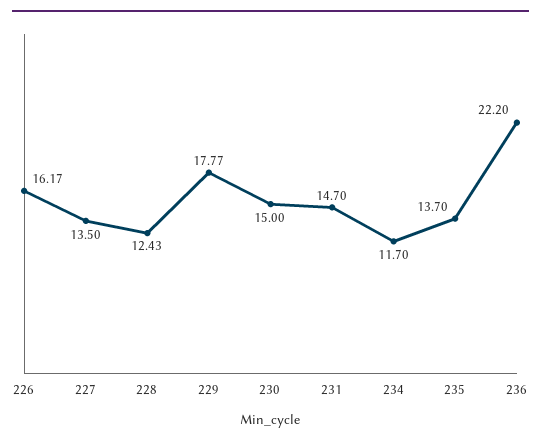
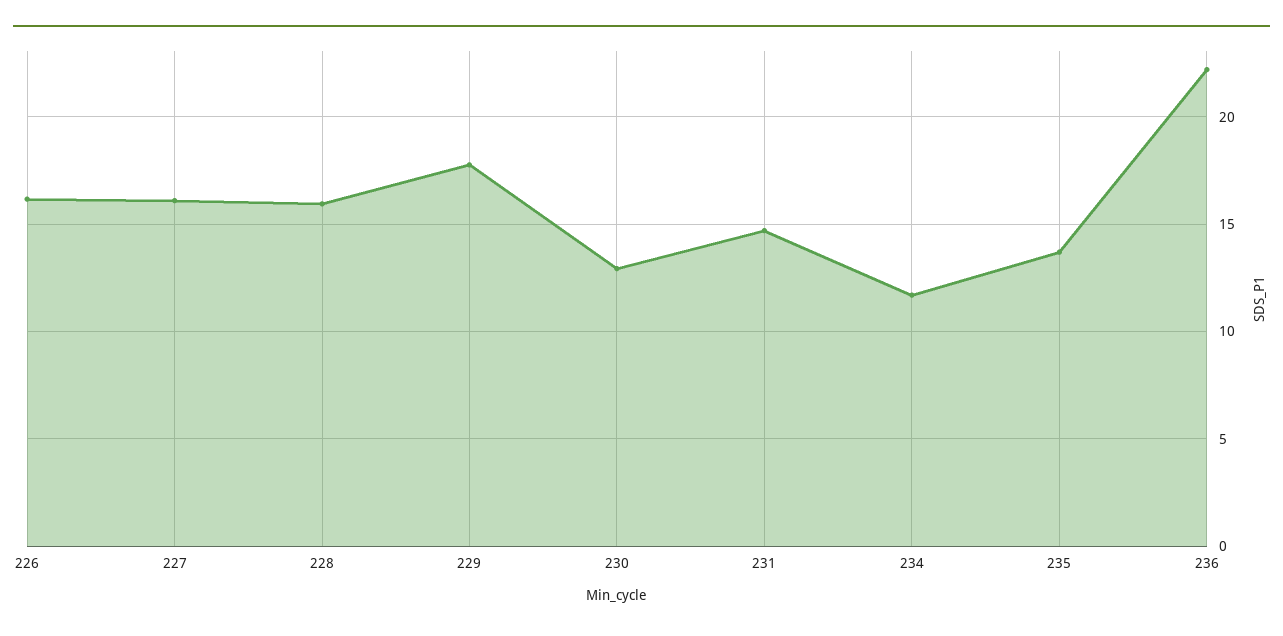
227: 13.5 -> 16
228: 12.43 -> 16
230: 15 -> 13

